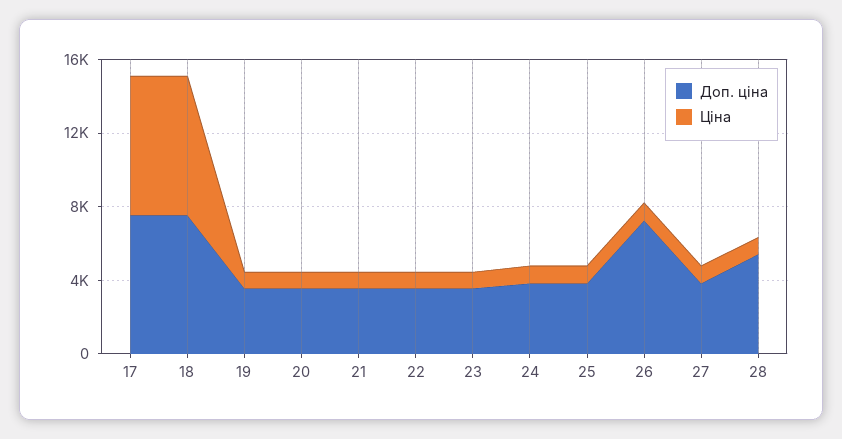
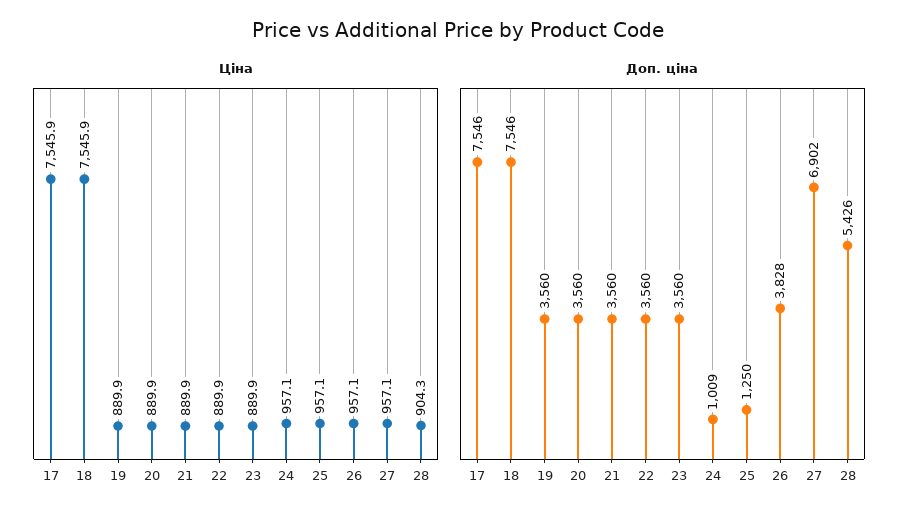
Доп. ціна, 24: 4000 -> 1009
Доп. ціна, 25: 4000 -> 1250
Доп. ціна, 26: 7000 -> 3828
Доп. ціна, 27: 4000 -> 6902

